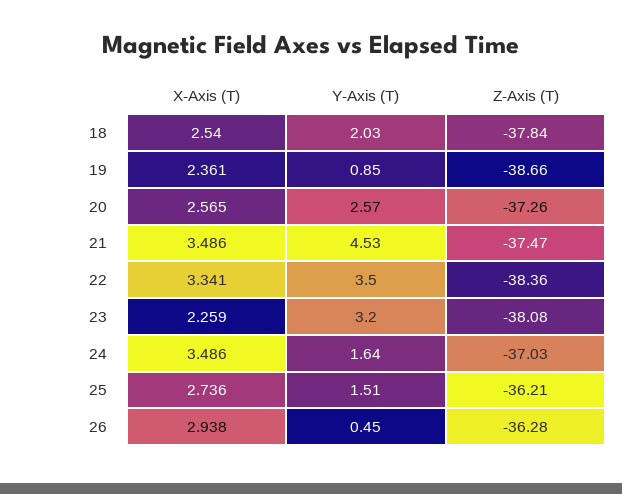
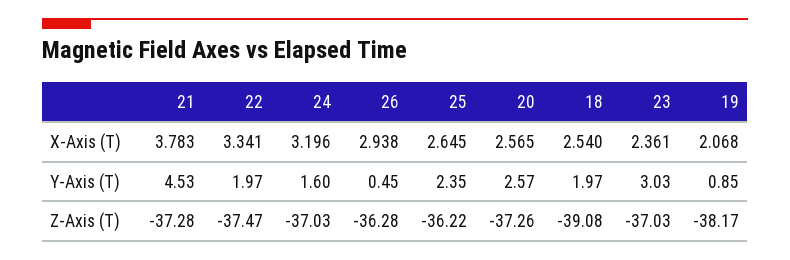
Y-Axis (T), 18: 2.03 -> 1.97
Z-Axis (T), 18: -37.84 -> -39.08
X-Axis (T), 19: 2.361 -> 2.068
Z-Axis (T), 19: -38.66 -> -38.17
X-Axis (T), 21: 3.486 -> 3.783
Z-Axis (T), 21: -37.47 -> -37.28
Y-Axis (T), 22: 3.5 -> 1.97
Z-Axis (T), 22: -38.36 -> -37.47
X-Axis (T), 23: 2.259 -> 2.361
Y-Axis (T), 23: 3.2 -> 3.03
Z-Axis (T), 23: -38.08 -> -37.03
X-Axis (T), 24: 3.486 -> 3.196
Y-Axis (T), 24: 1.64 -> 1.6
X-Axis (T), 25: 2.736 -> 2.645
Y-Axis (T), 25: 1.51 -> 2.35
Z-Axis (T), 25: -36.21 -> -36.22

